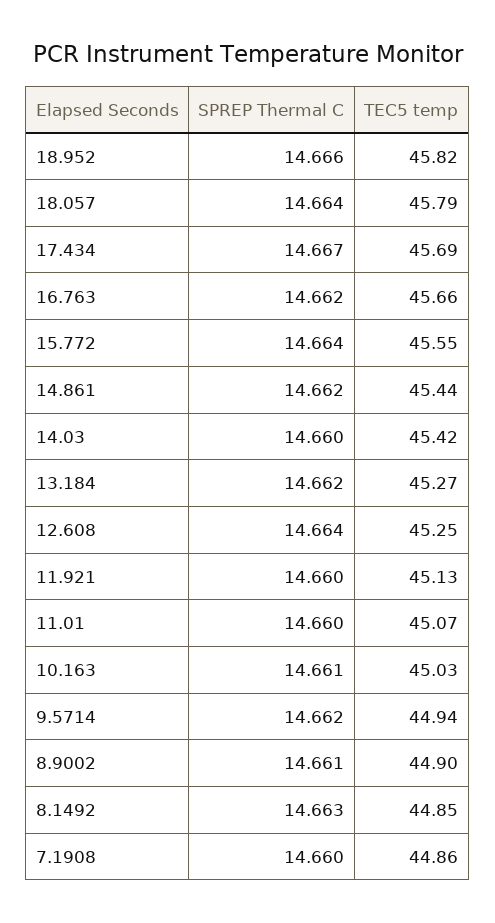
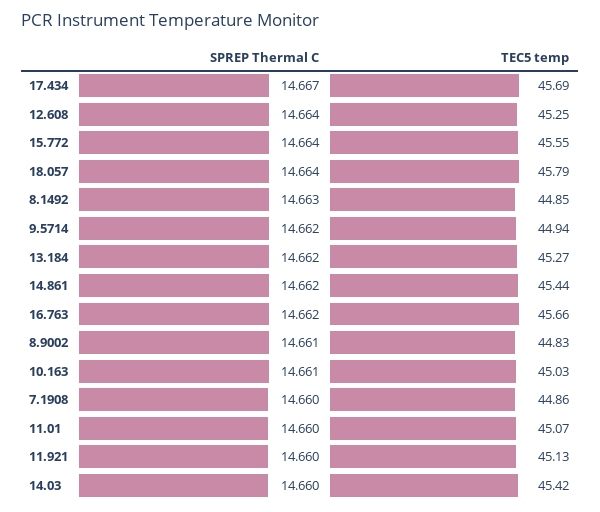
SPREP Thermal C, 18.952: 14.666 -> none
TEC5 temp, 18.952: 45.82 -> none
TEC5 temp, 8.9002: 44.9 -> 44.83

